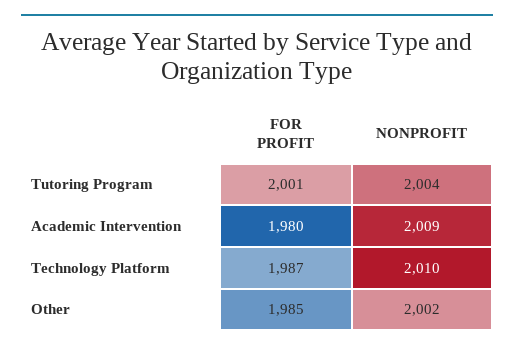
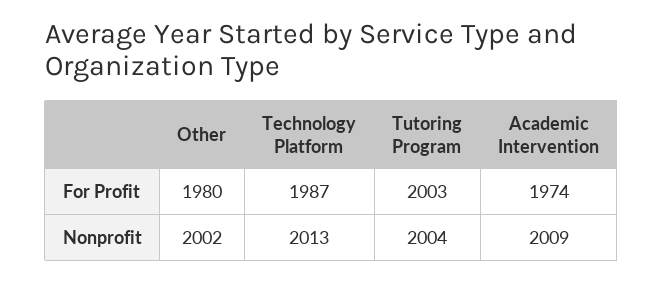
FOR PROFIT, Tutoring Program: 2001 -> 2003
FOR PROFIT, Academic Intervention: 1980 -> 1974
NONPROFIT, Technology Platform: 2010 -> 2013
FOR PROFIT, Other: 1985 -> 1980

